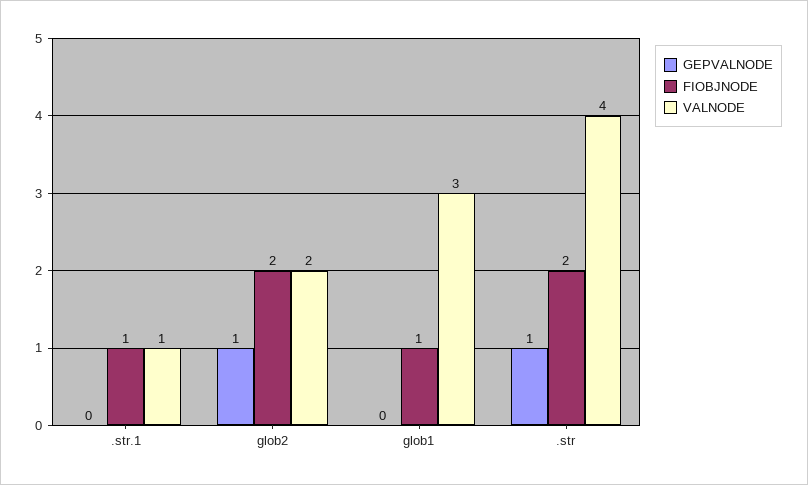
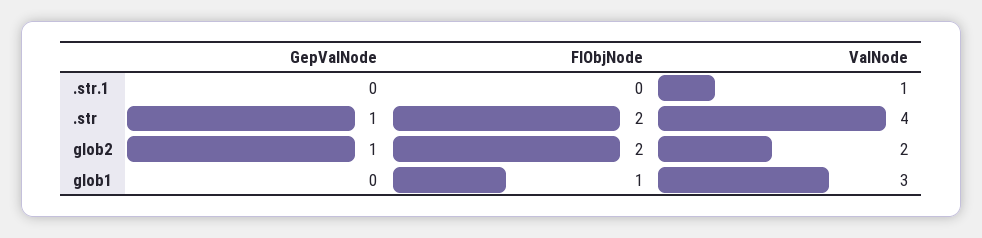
FIOBJNODE, .str.1: 1 -> 0

